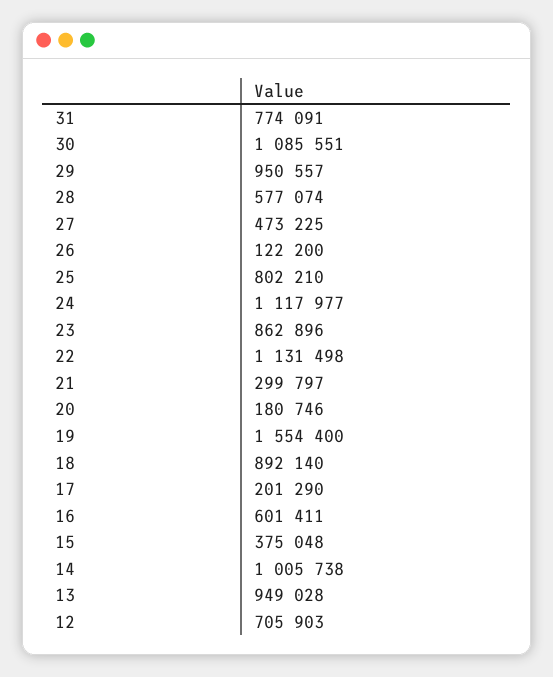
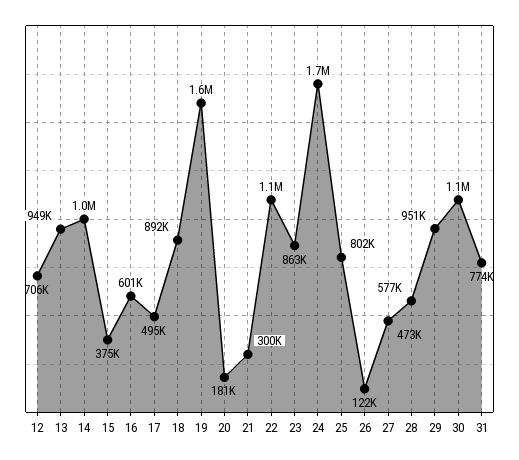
24: 1117977 -> 1700000
17: 201290 -> 495000

